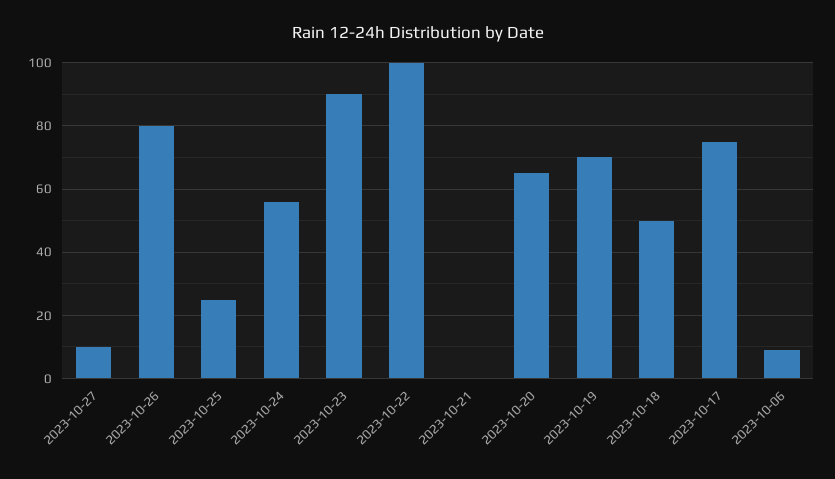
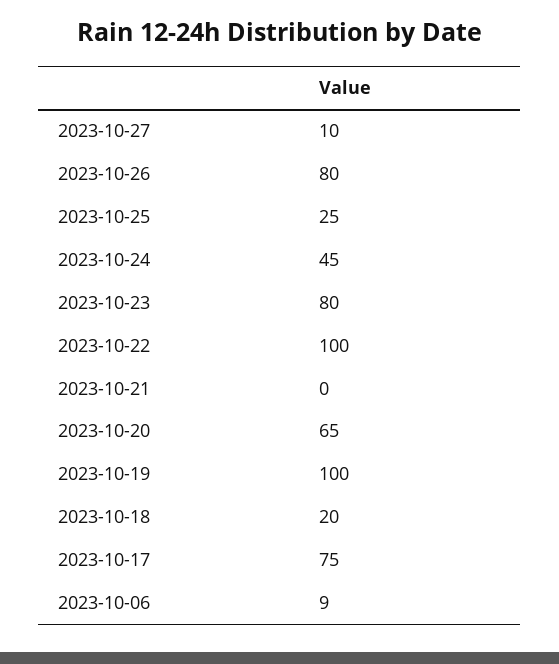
2023-10-24: 55 -> 45
2023-10-23: 90 -> 80
2023-10-19: 70 -> 100
2023-10-18: 50 -> 20

